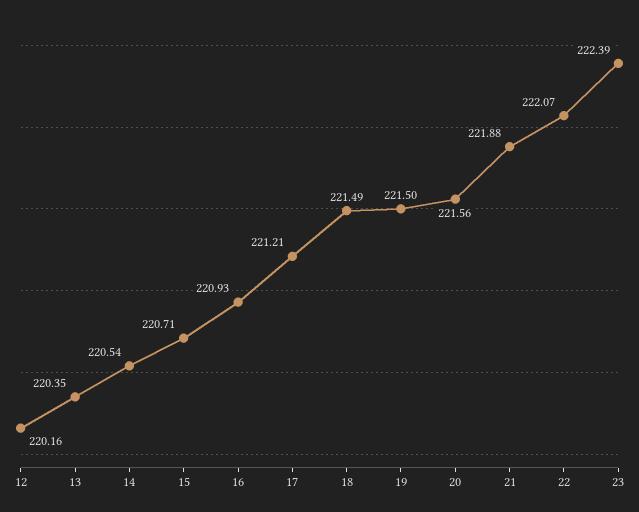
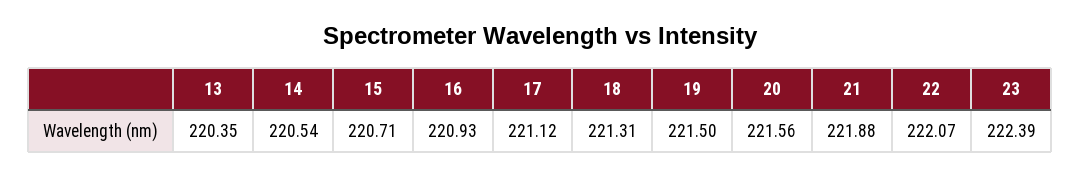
12: 220.16 -> none
17: 221.21 -> 221.12
18: 221.49 -> 221.31

